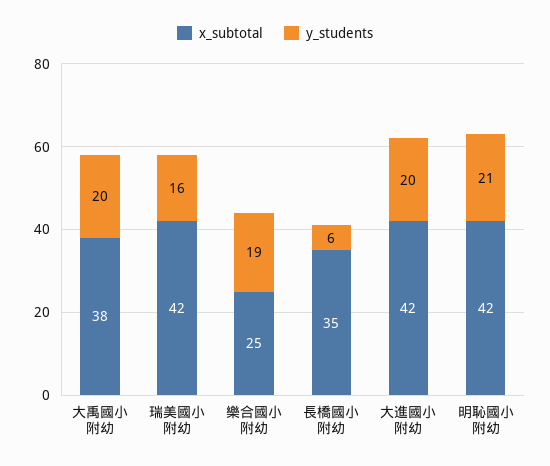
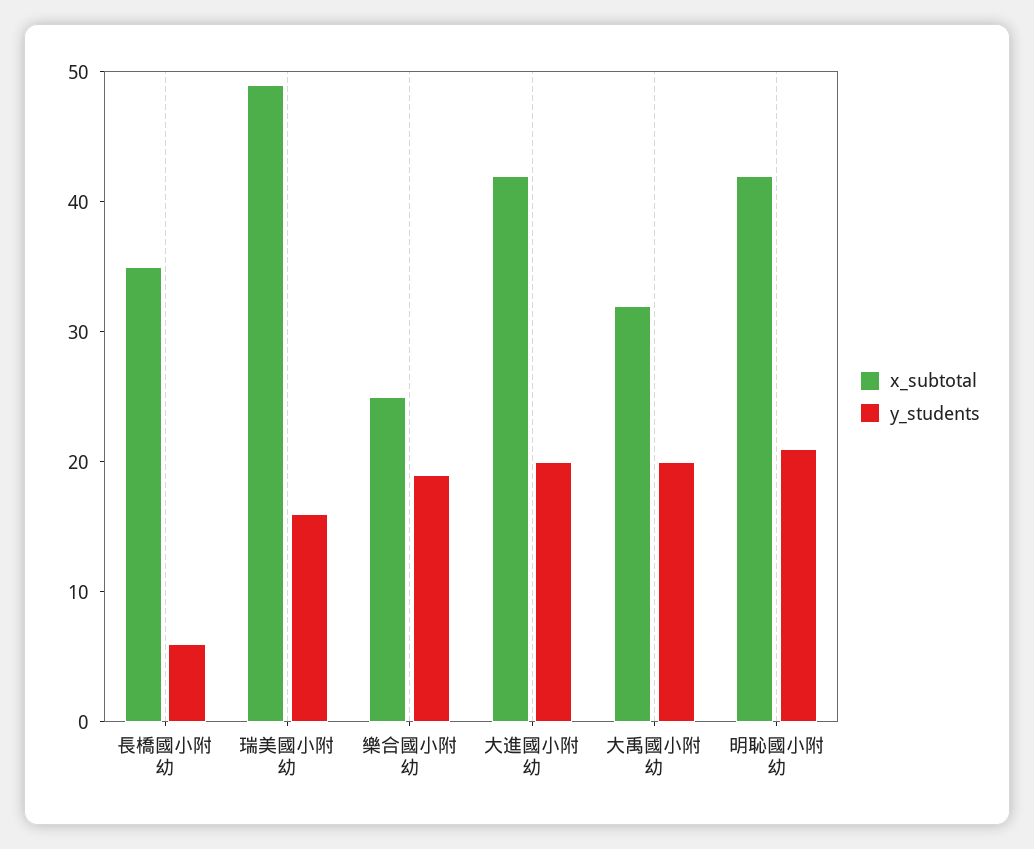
x_subtotal, 大禹國小附幼: 38 -> 32
x_subtotal, 瑞美國小附幼: 42 -> 49

